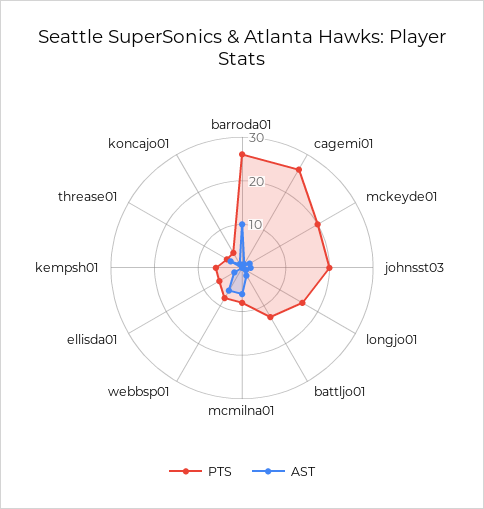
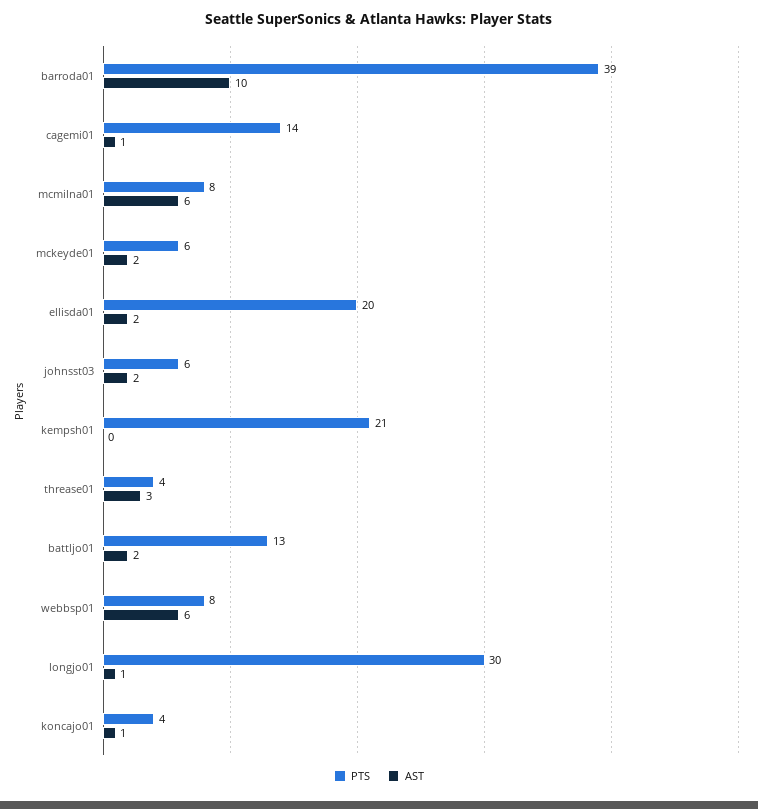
PTS, barroda01: 25 -> 39
PTS, cagemi01: 25 -> 14
PTS, mckeyde01: 20 -> 6
PTS, johnsst03: 20 -> 6
PTS, longjo01: 15 -> 30
PTS, ellisda01: 5 -> 20
PTS, kempsh01: 5 -> 21

